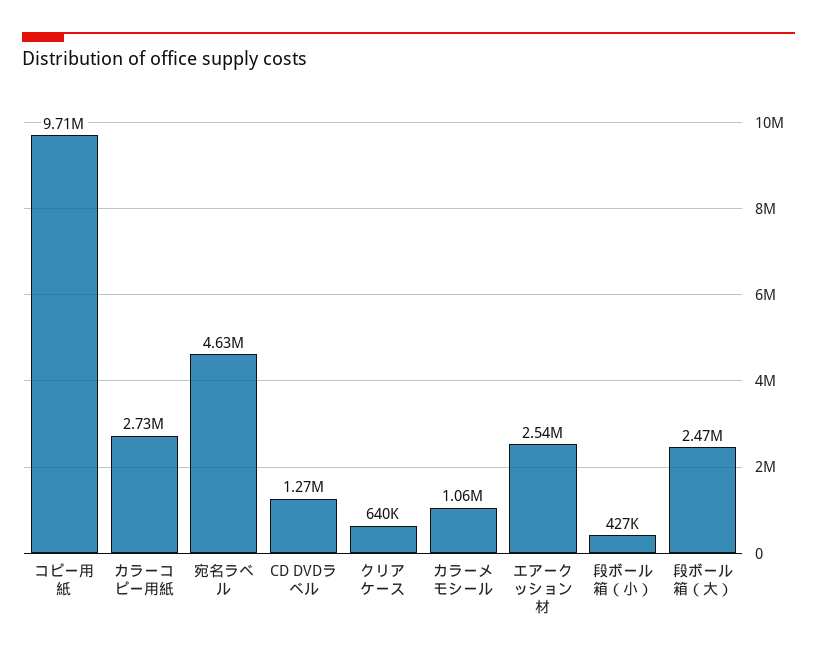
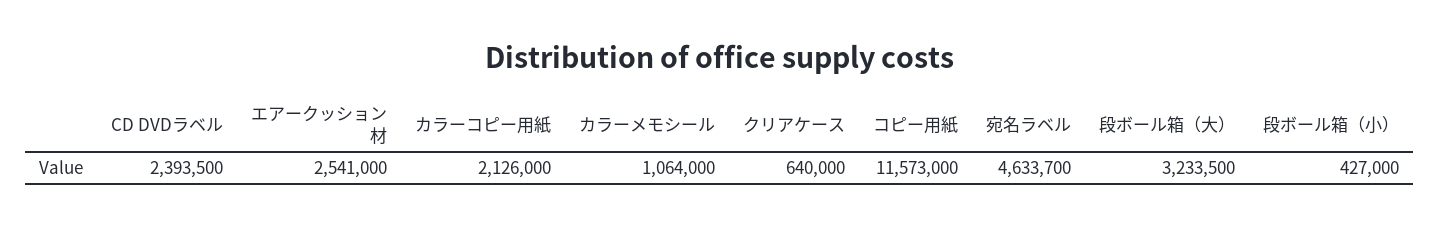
コピー用紙: 9710000 -> 11573000
カラーコピー用紙: 2730000 -> 2126000
CD DVDラベル: 1270000 -> 2393500
段ボール箱（大）: 2470000 -> 3233500

